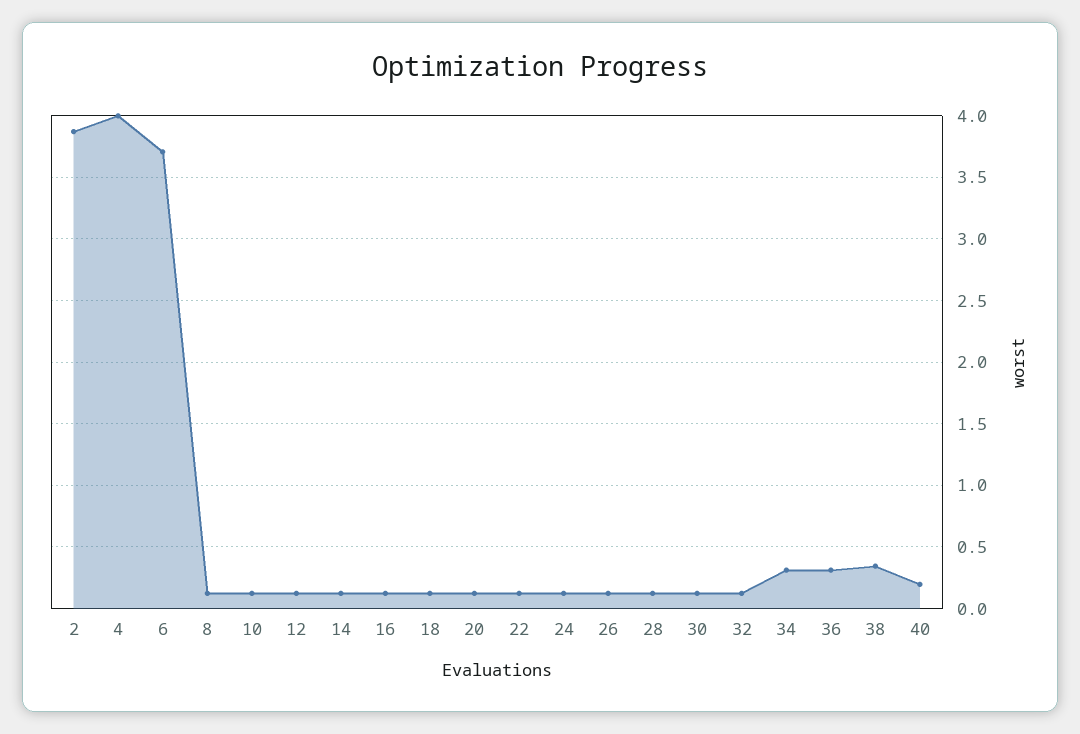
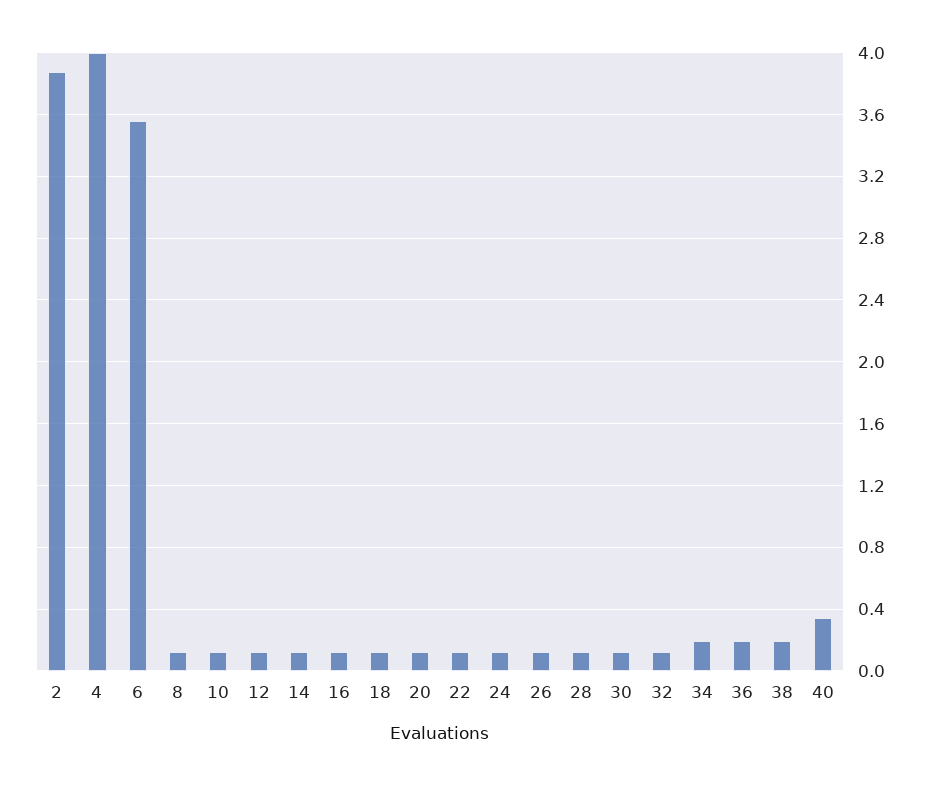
6: 3.7 -> 3.55
34: 0.3 -> 0.2
36: 0.3 -> 0.2
38: 0.35 -> 0.2
40: 0.2 -> 0.35

